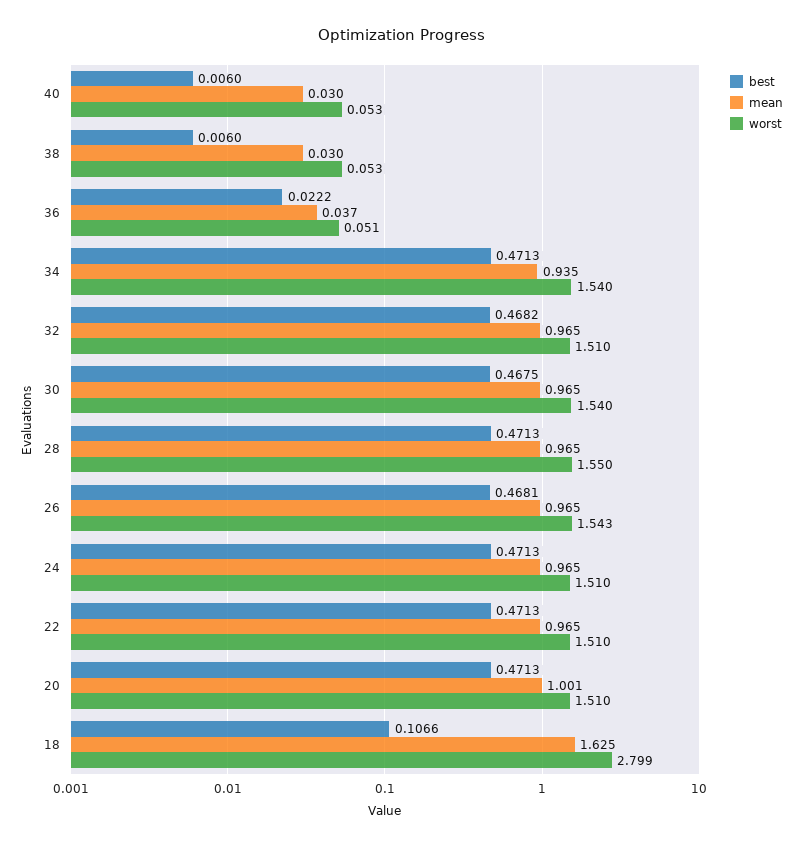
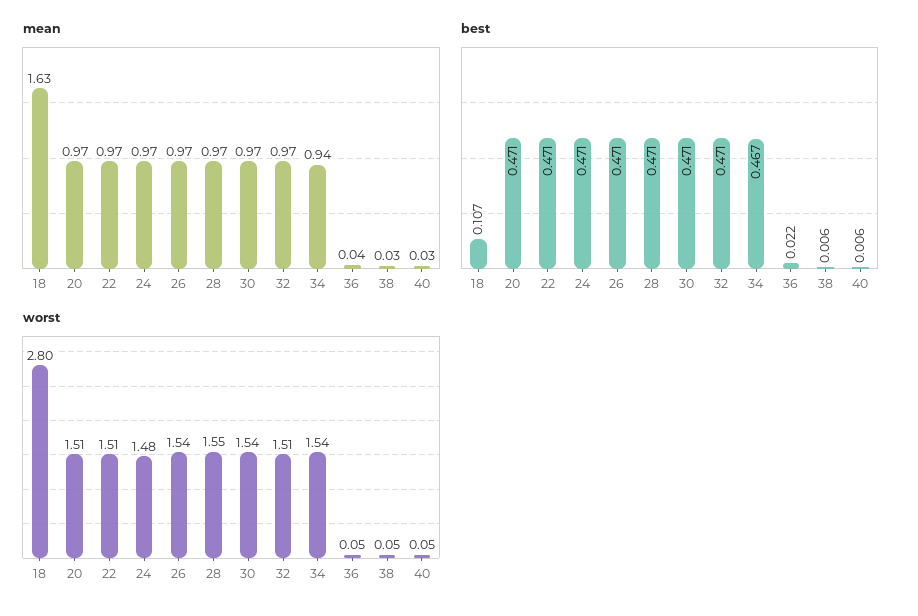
best, 34: 0.4713 -> 0.467
best, 32: 0.4682 -> 0.471
best, 30: 0.4675 -> 0.471
best, 26: 0.4681 -> 0.471
worst, 24: 1.51 -> 1.48
mean, 20: 1.001 -> 0.97

